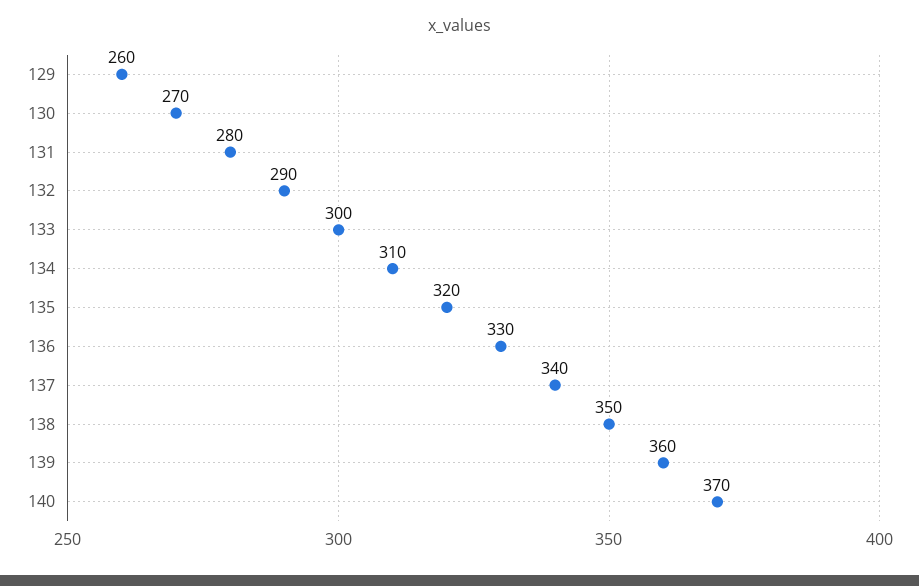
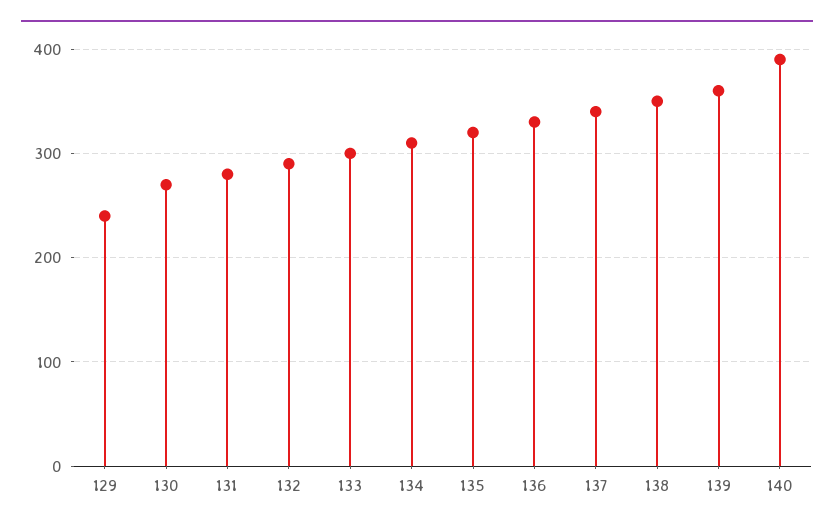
129: 260 -> 240
140: 370 -> 390

